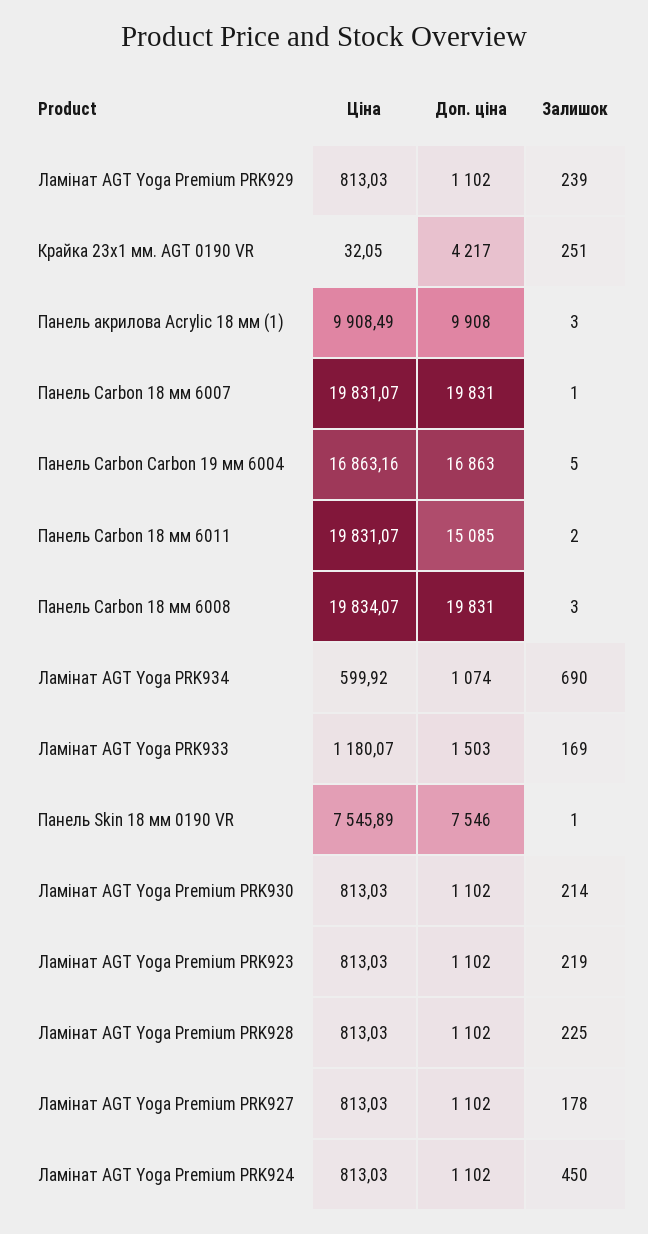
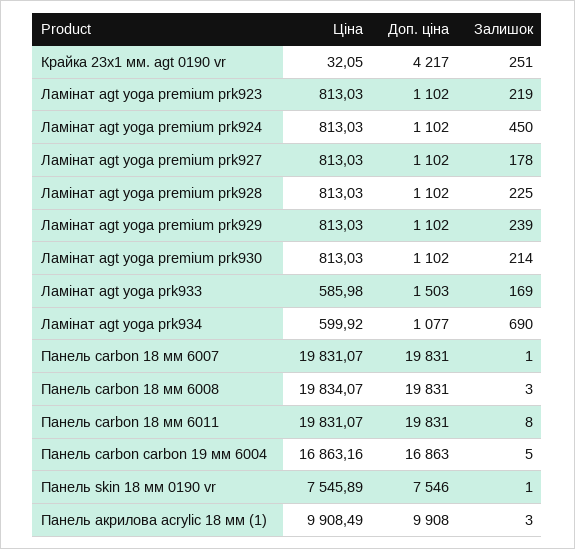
Доп. ціна, Панель Carbon 18 мм 6011: 15085 -> 19831
Залишок, Панель Carbon 18 мм 6011: 2 -> 8
Доп. ціна, Ламінат AGT Yoga PRK934: 1074 -> 1077
Ціна, Ламінат AGT Yoga PRK933: 1180.07 -> 585.98

